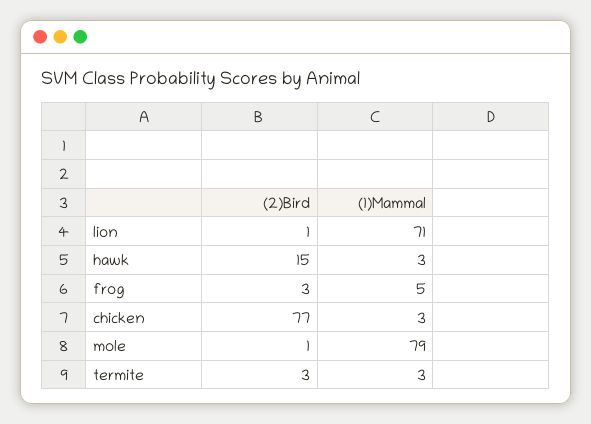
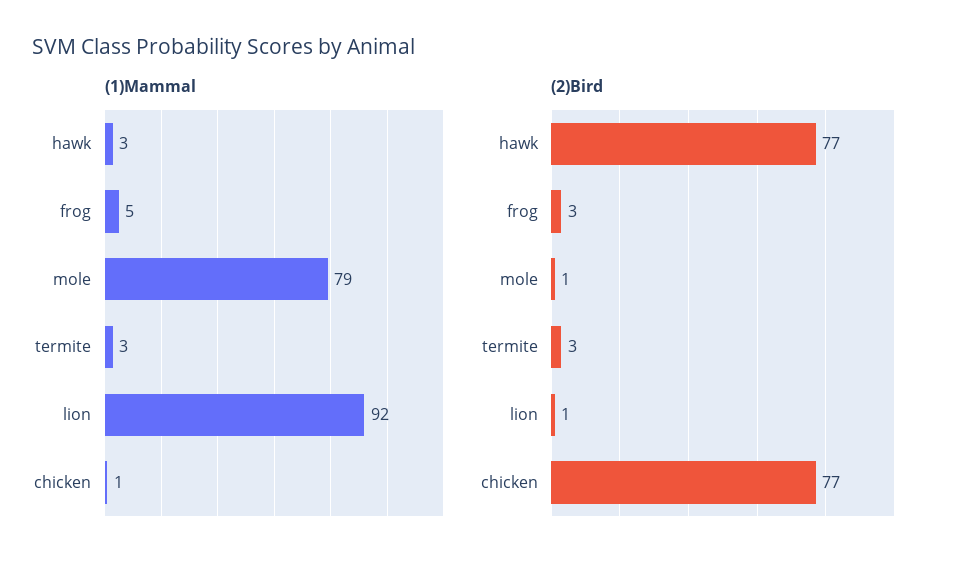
(1)Mammal, lion: 71 -> 92
(2)Bird, hawk: 15 -> 77
(1)Mammal, chicken: 3 -> 1

